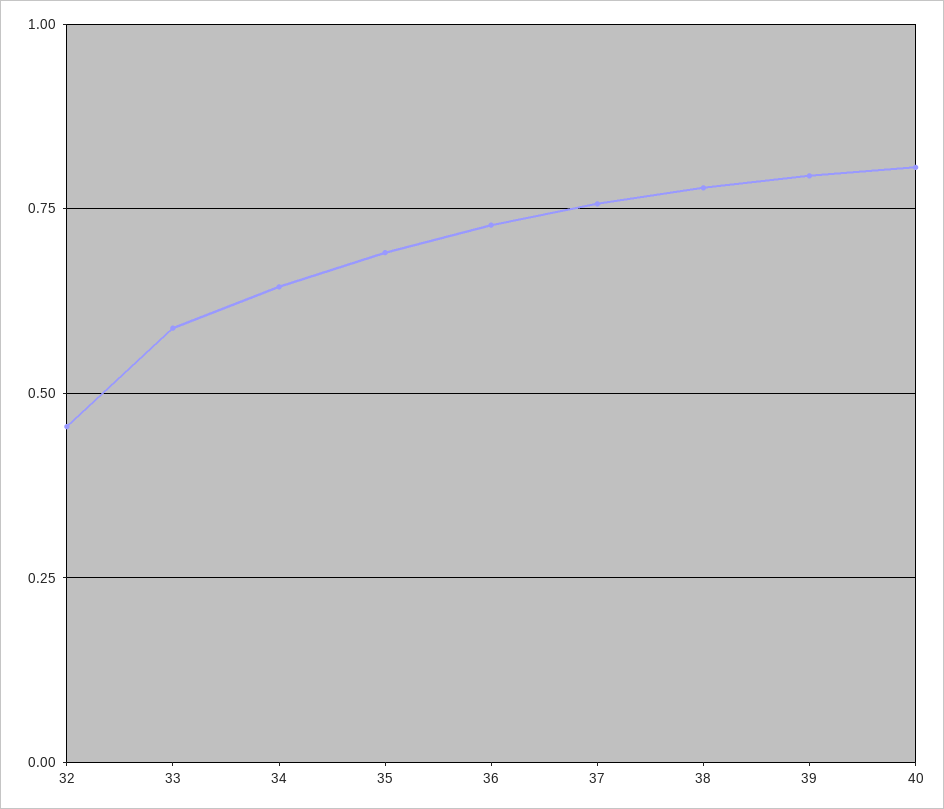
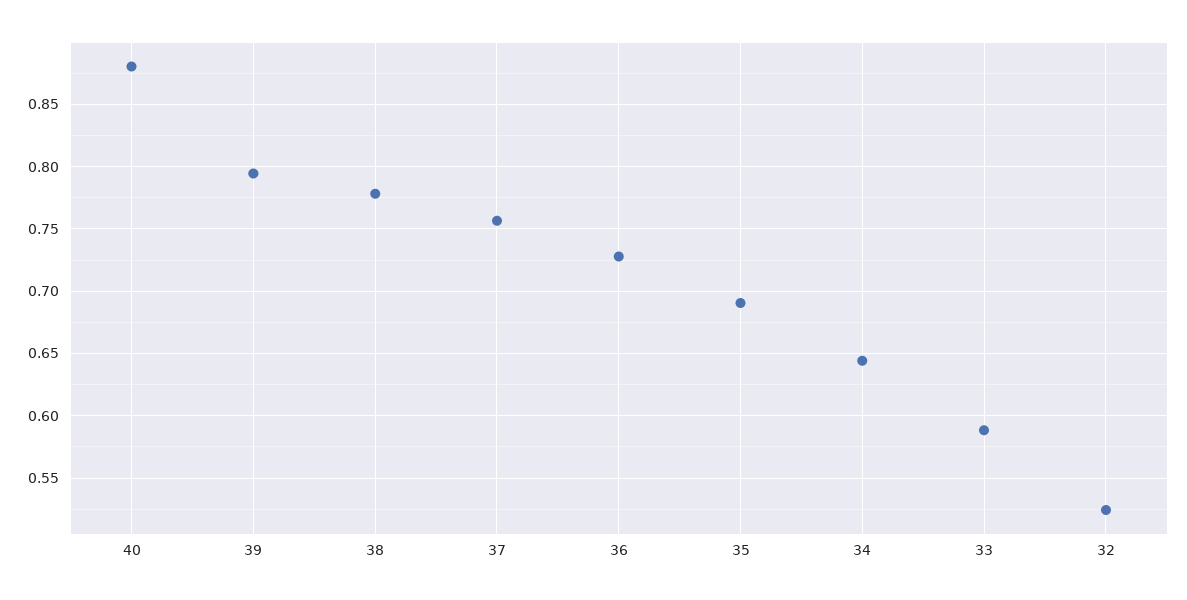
32: 0.45 -> 0.525
40: 0.8 -> 0.88

